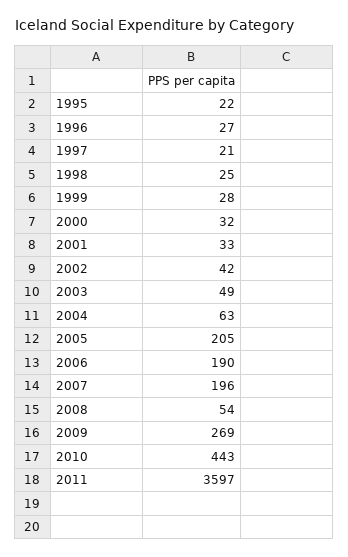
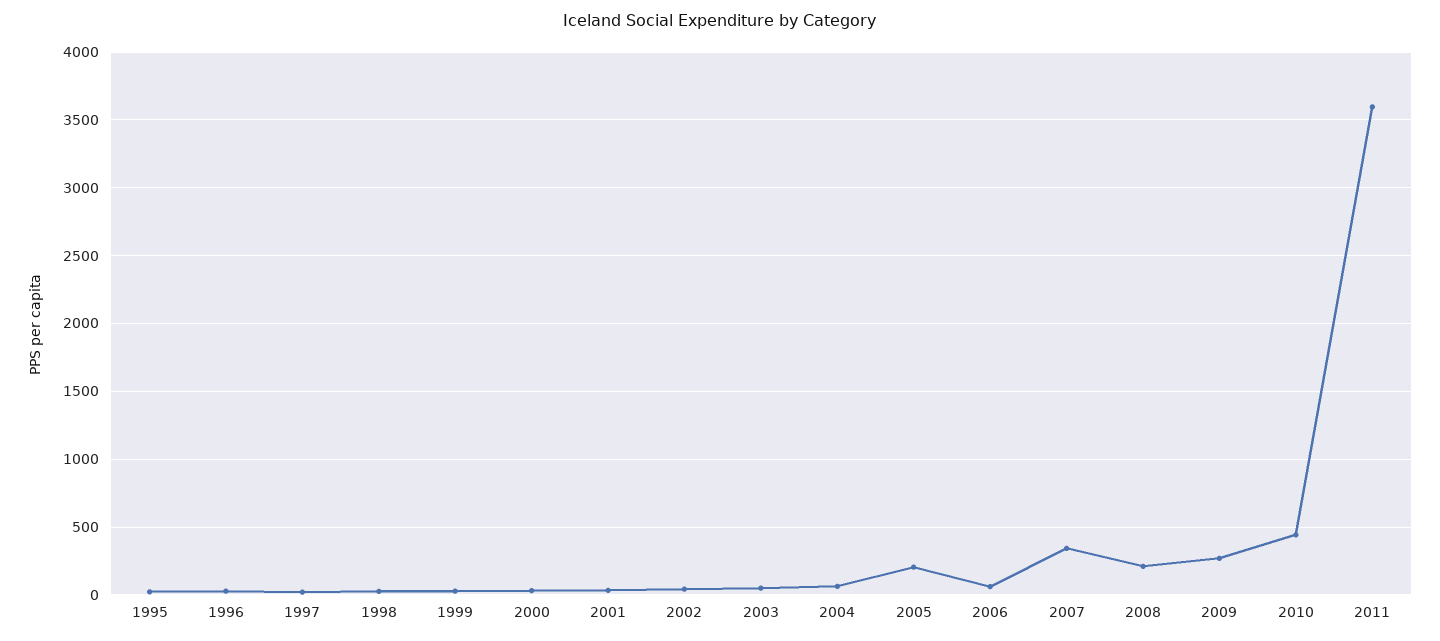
2006: 190 -> 50
2007: 196 -> 350
2008: 54 -> 200

